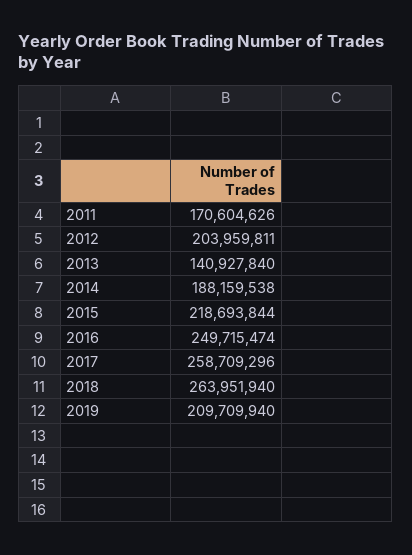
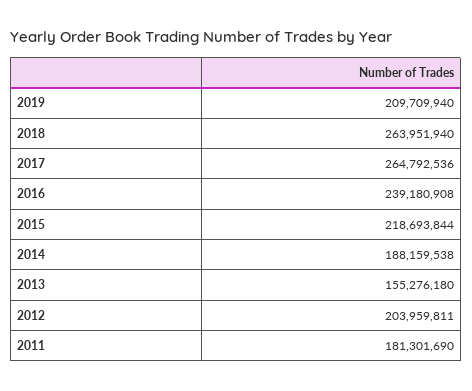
2011: 170604626 -> 181301690
2013: 140927840 -> 155276180
2016: 249715474 -> 239180908
2017: 258709296 -> 264792536

